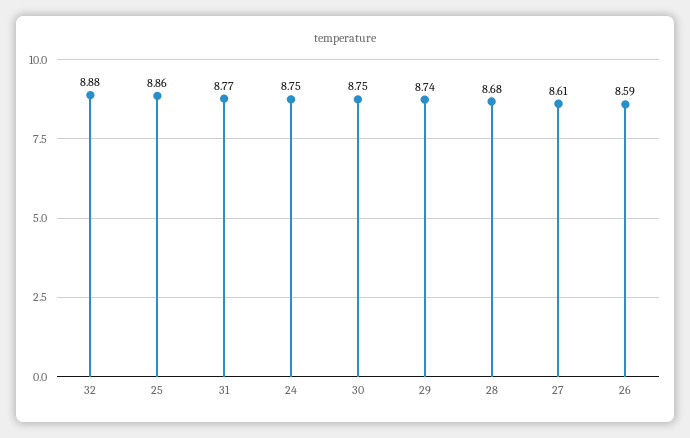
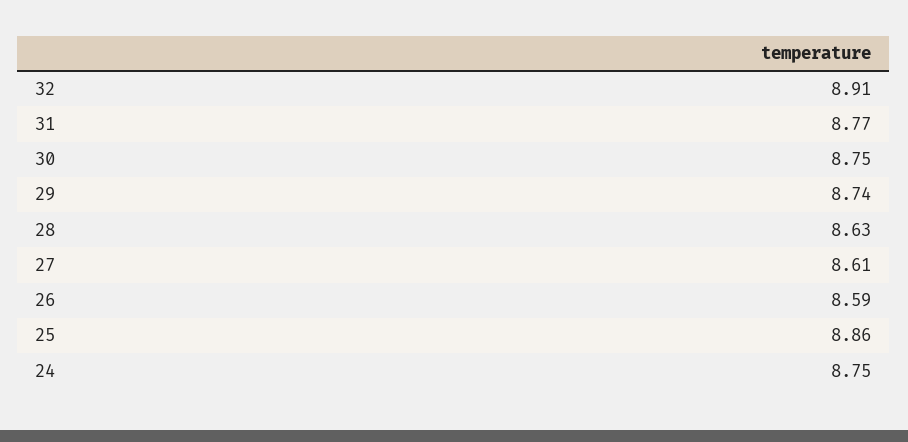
32: 8.88 -> 8.91
28: 8.68 -> 8.63

